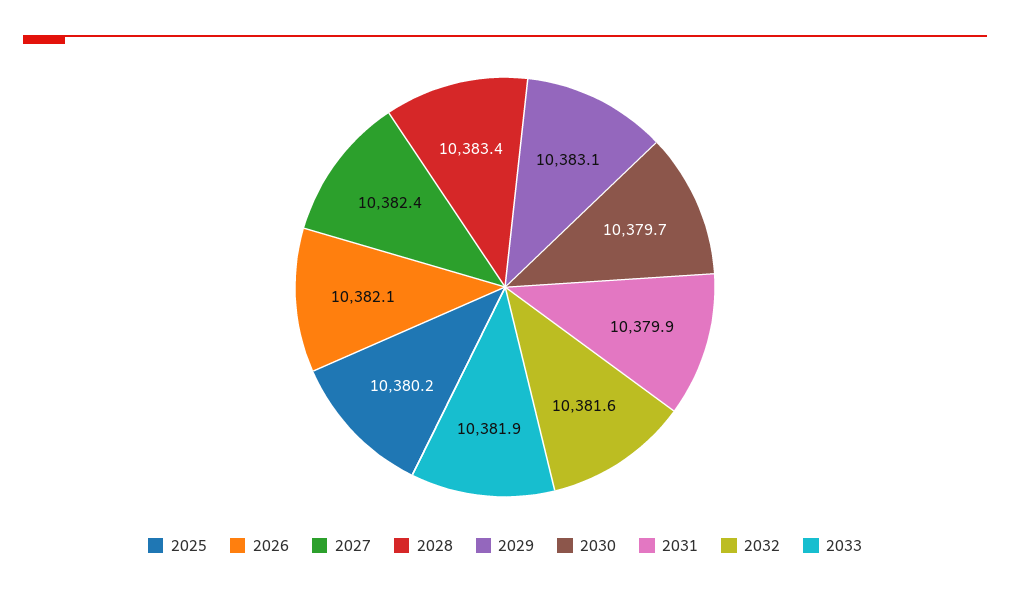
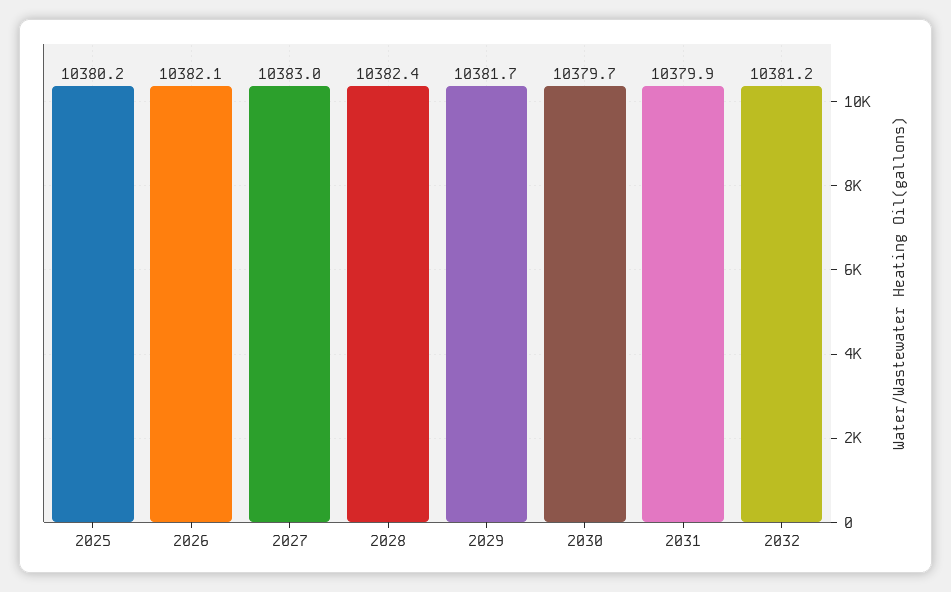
2027: 10382.4 -> 10383
2028: 10383.4 -> 10382.4
2029: 10383.1 -> 10381.7
2032: 10381.6 -> 10381.2
2033: 10381.9 -> none

